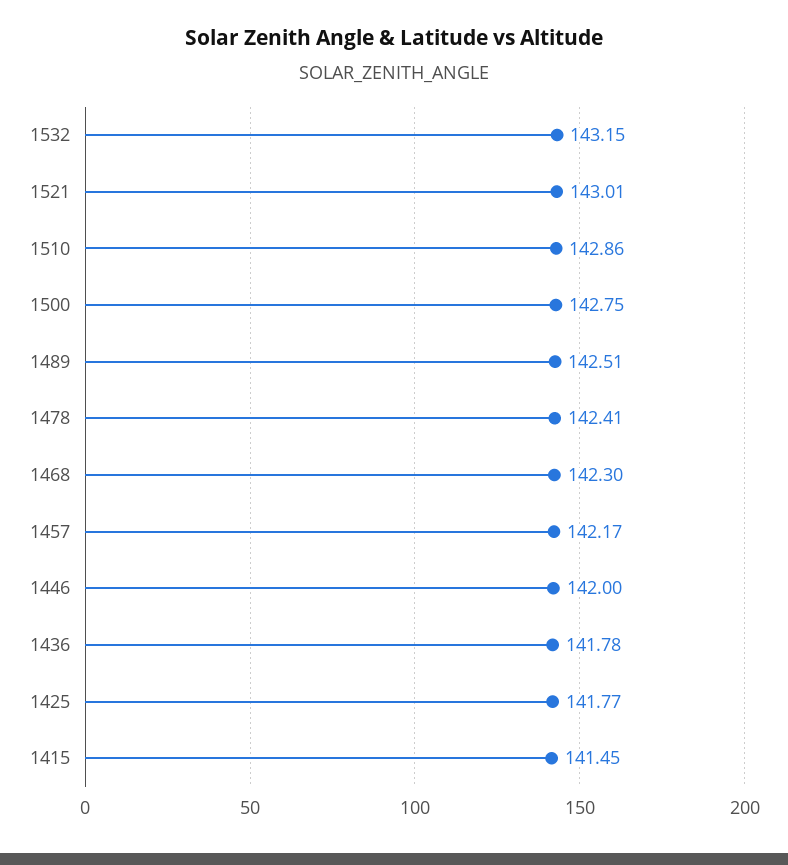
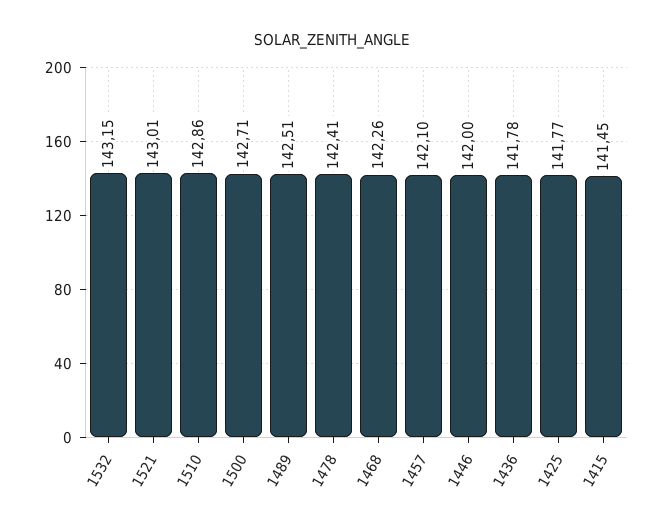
1500: 142.75 -> 142.71
1468: 142.3 -> 142.26
1457: 142.17 -> 142.1

